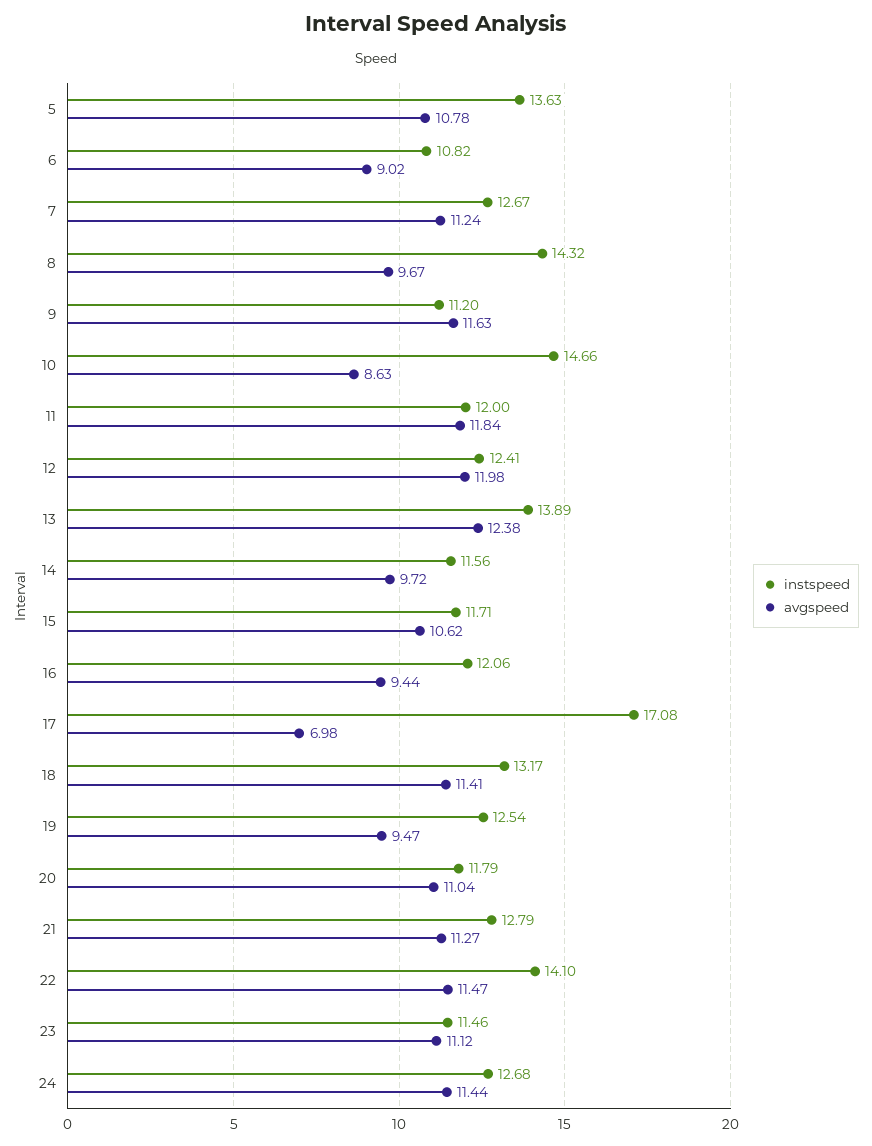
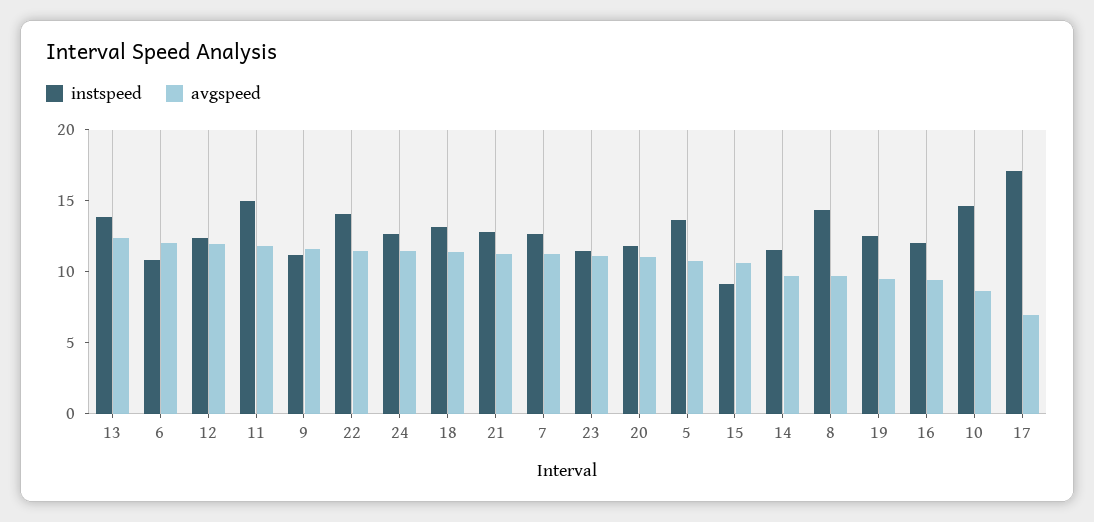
avgspeed, 6: 9.02 -> 12
instspeed, 11: 12 -> 15
instspeed, 15: 11.71 -> 9

